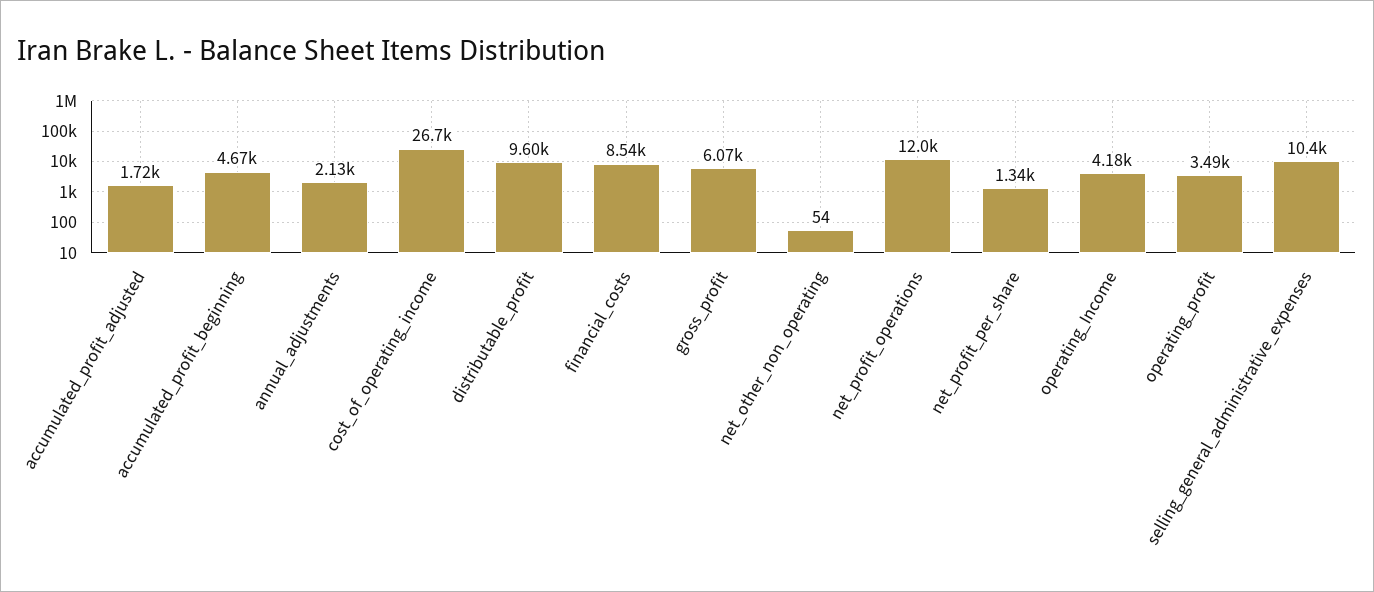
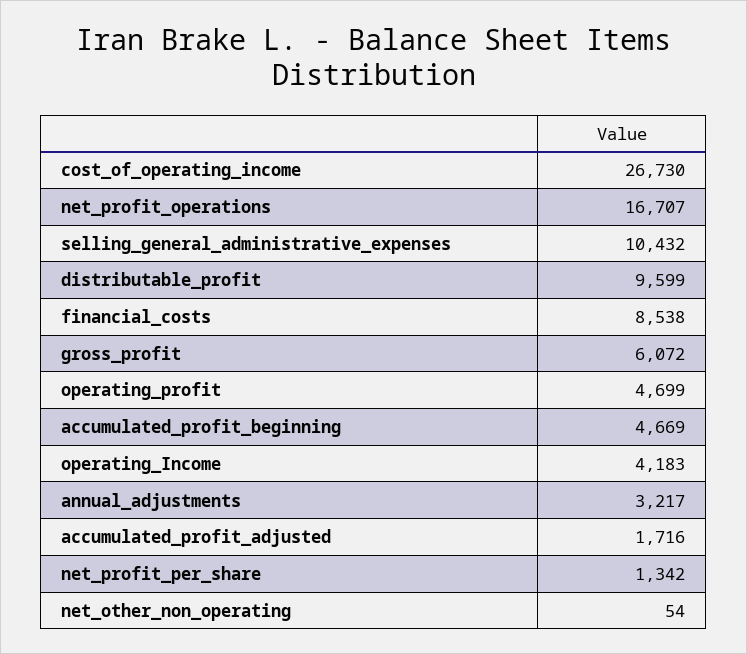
annual_adjustments: 2130 -> 3217
net_profit_operations: 12000 -> 16707
operating_profit: 3490 -> 4699

